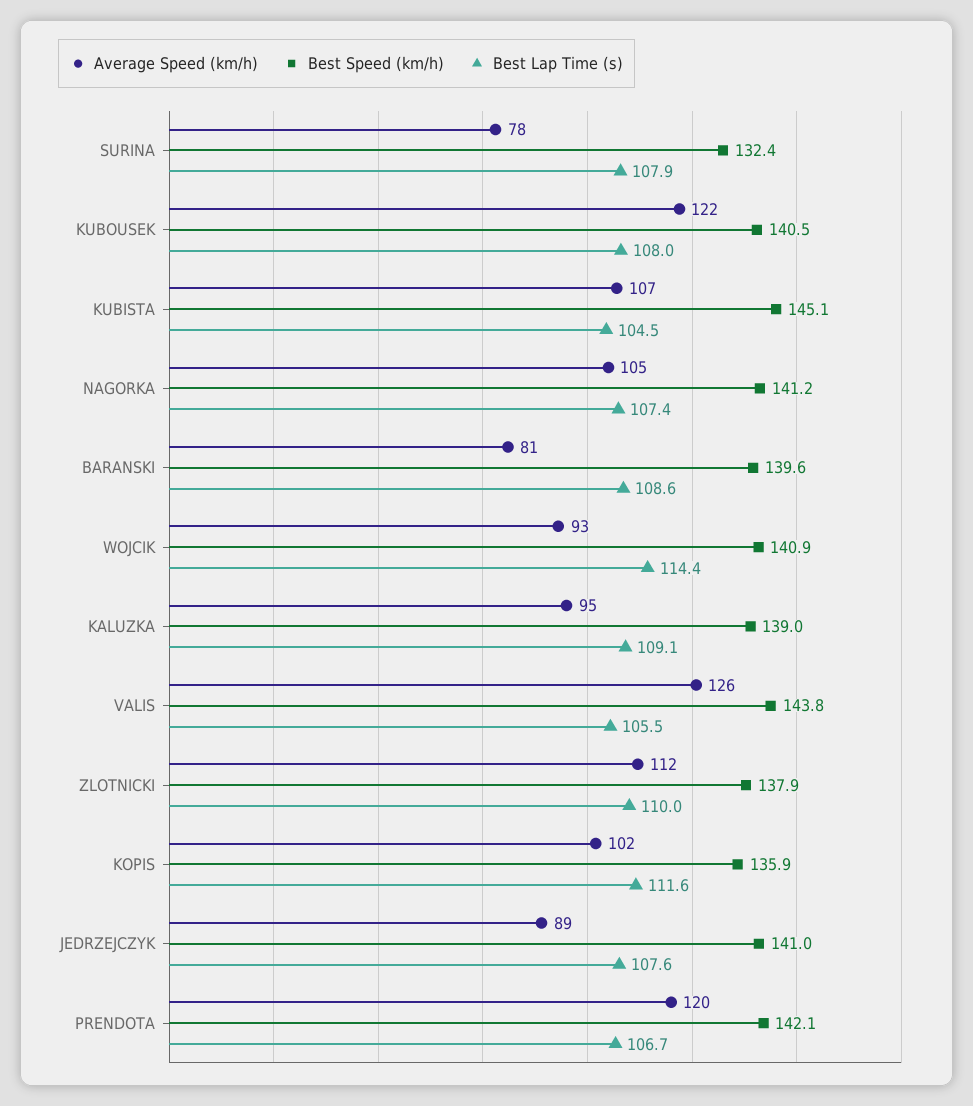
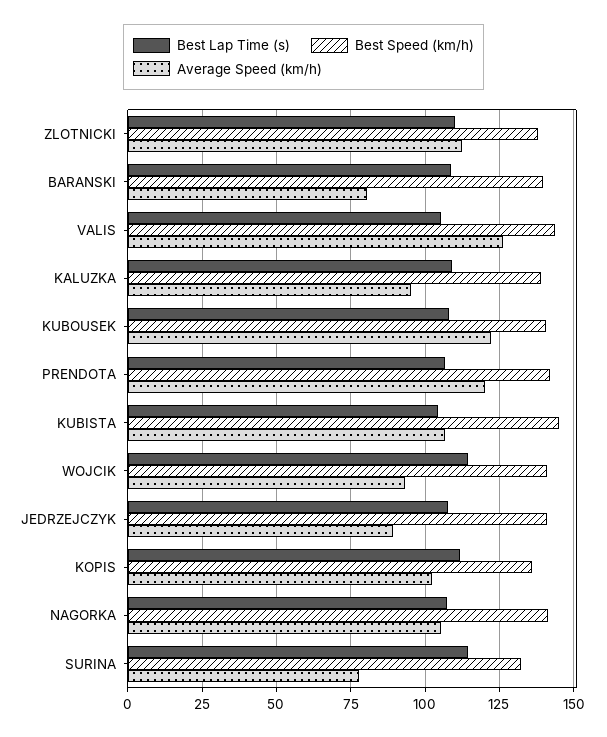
Best Lap Time (s), SURINA: 107.9 -> 115

